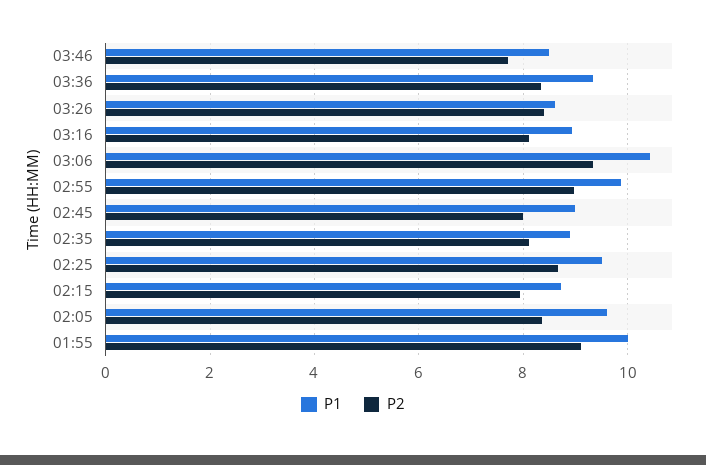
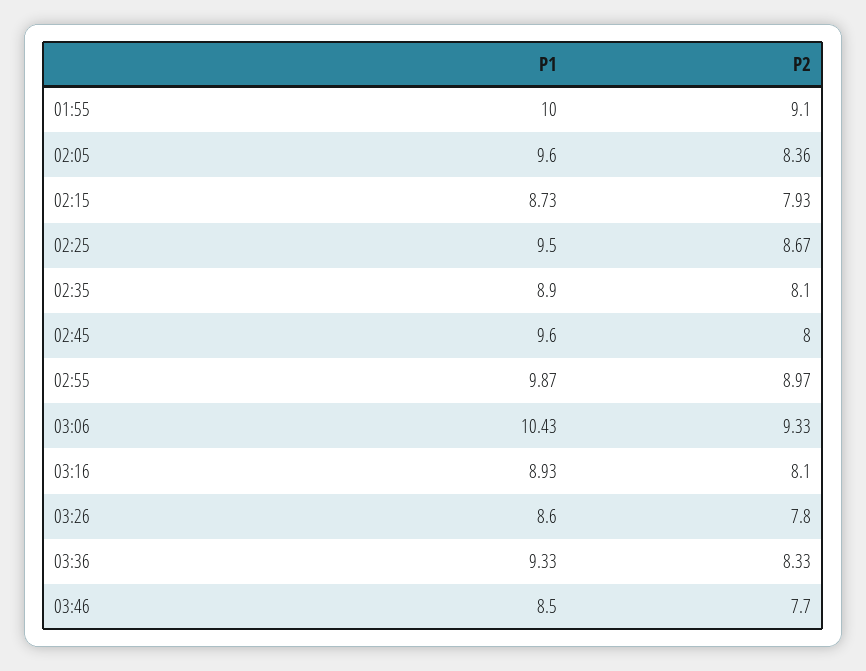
P2, 03:26: 8.4 -> 7.8
P1, 02:45: 9 -> 9.6

